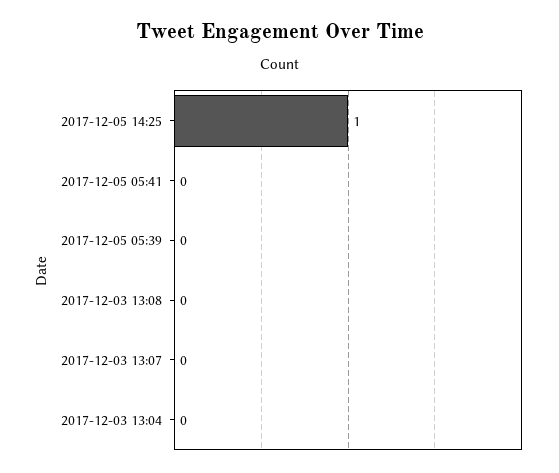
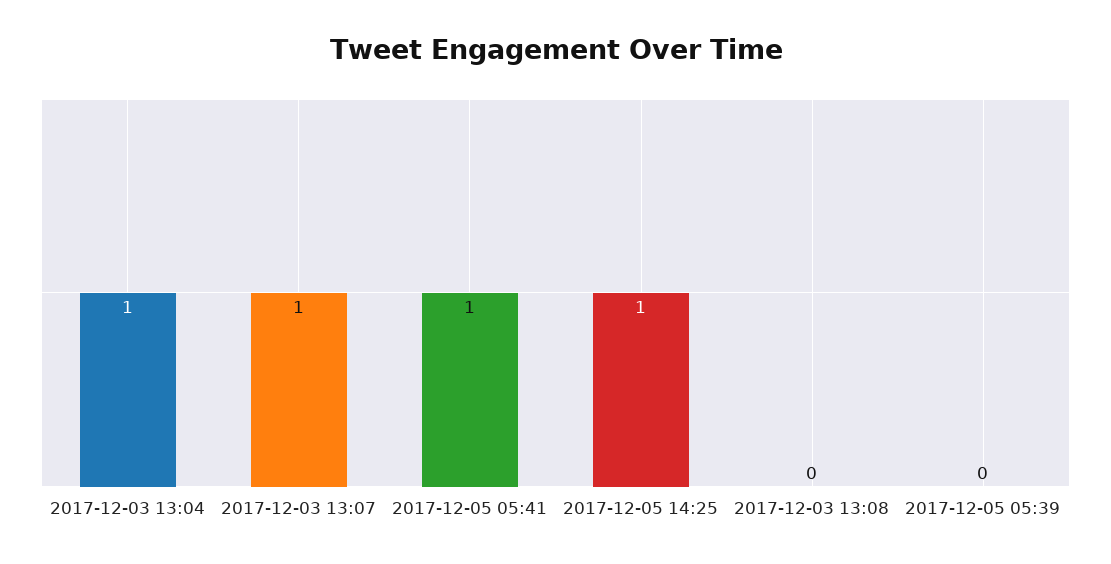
2017-12-05 05:41: 0 -> 1
2017-12-03 13:07: 0 -> 1
2017-12-03 13:04: 0 -> 1

